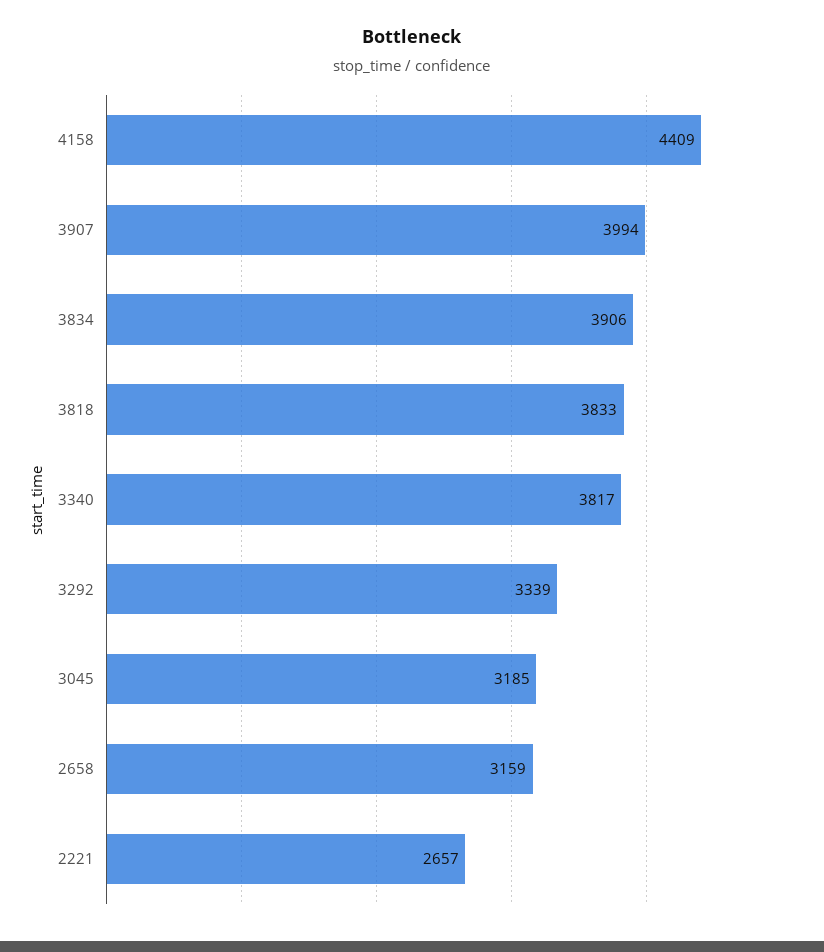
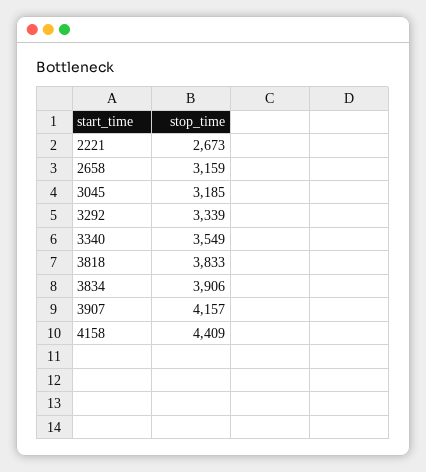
3907: 3994 -> 4157
3340: 3817 -> 3549
2221: 2657 -> 2673

